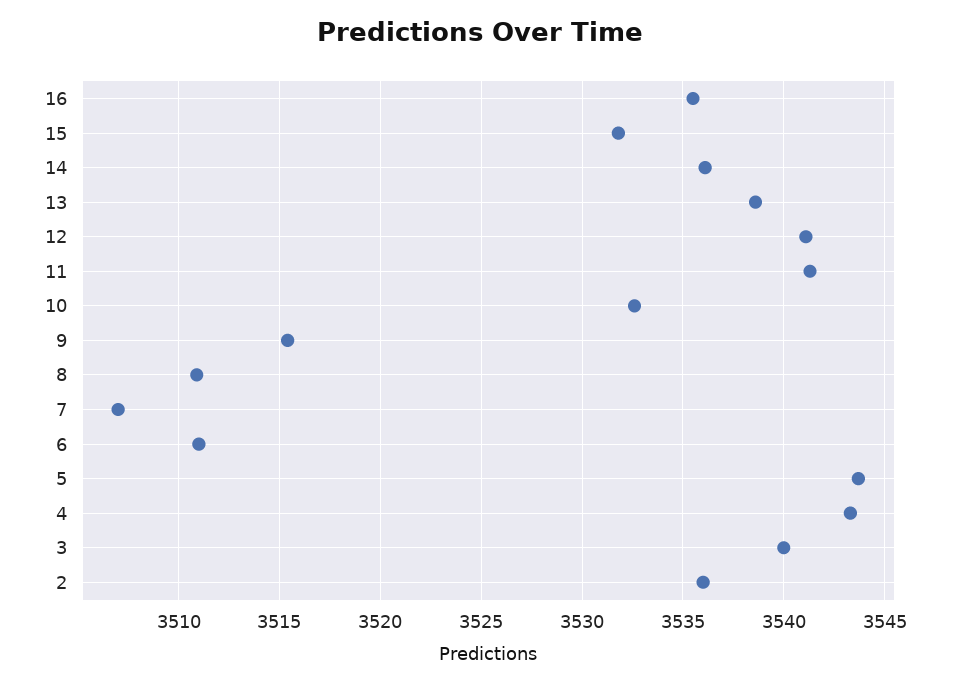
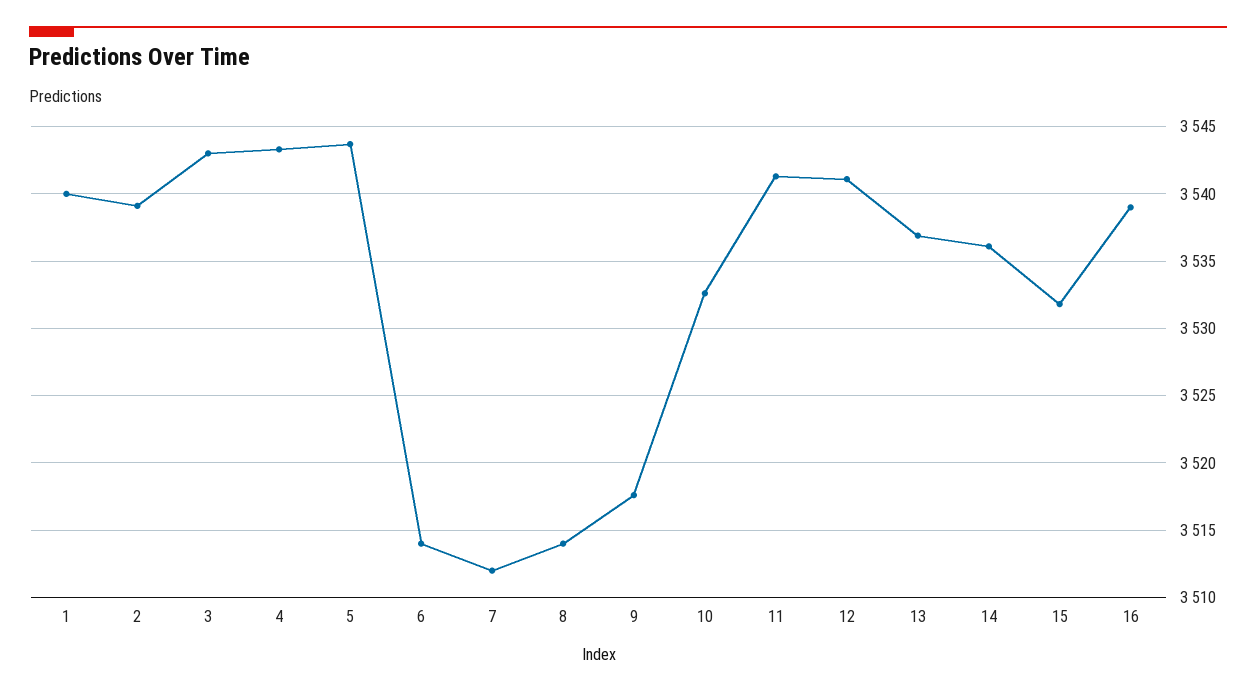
16: 3535.5 -> 3539
13: 3538.5 -> 3537
9: 3515.5 -> 3517.5
8: 3511 -> 3514
7: 3507 -> 3512
6: 3511 -> 3514
3: 3540 -> 3543
2: 3536 -> 3539
1: none -> 3540

